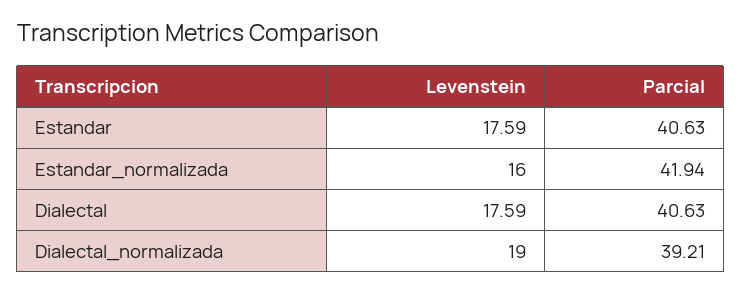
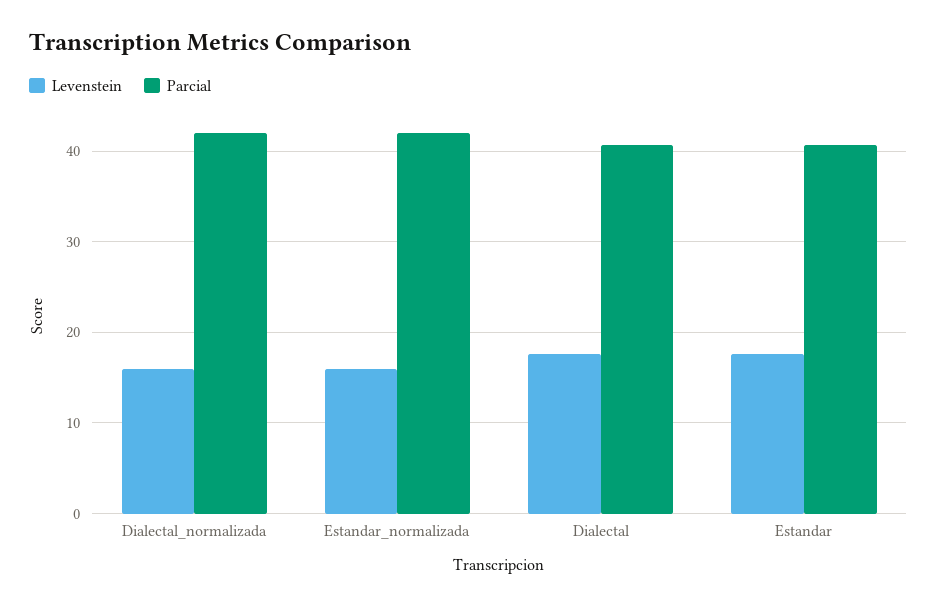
Levenstein, Dialectal_normalizada: 19 -> 16
Parcial, Dialectal_normalizada: 39.21 -> 42

